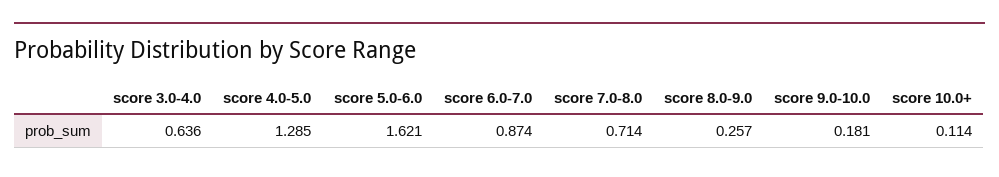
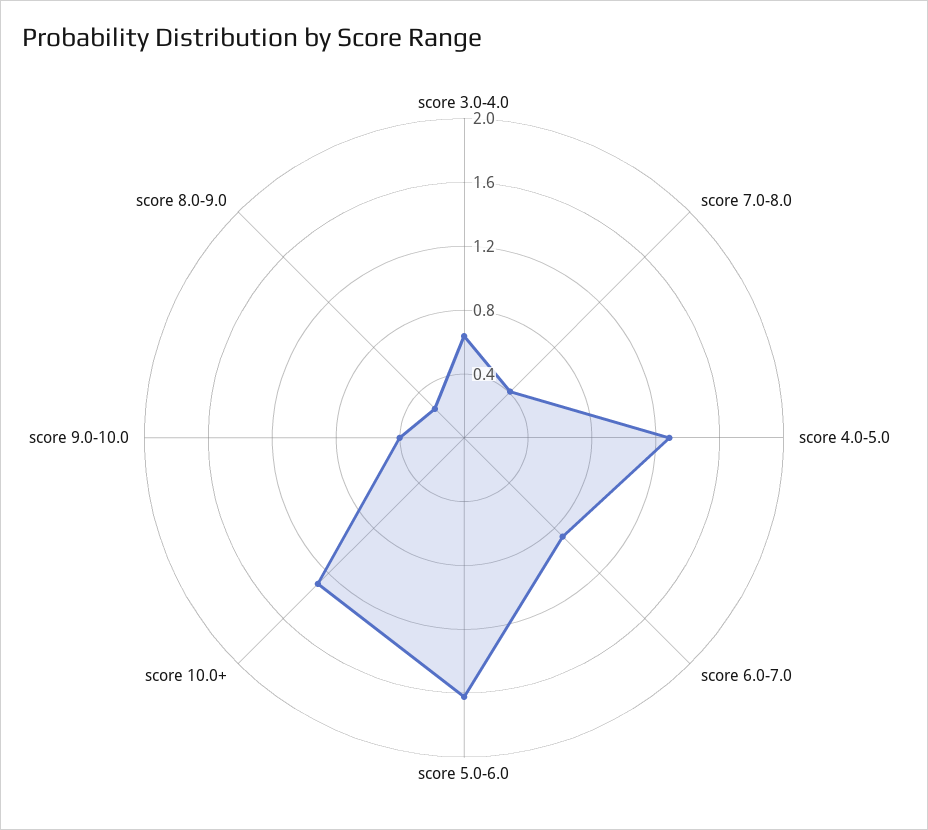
score 7.0-8.0: 0.714 -> 0.4
score 9.0-10.0: 0.181 -> 0.4
score 10.0+: 0.114 -> 1.3

